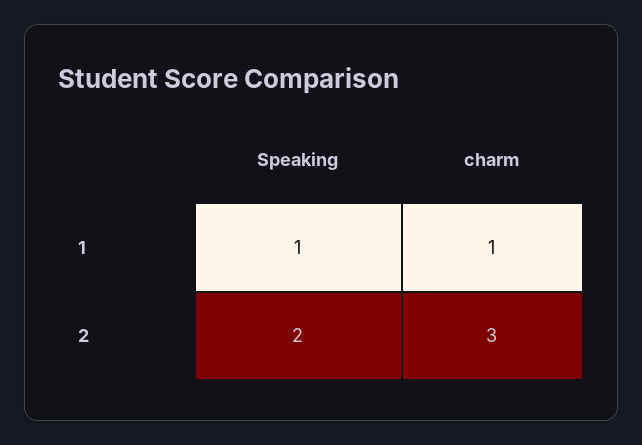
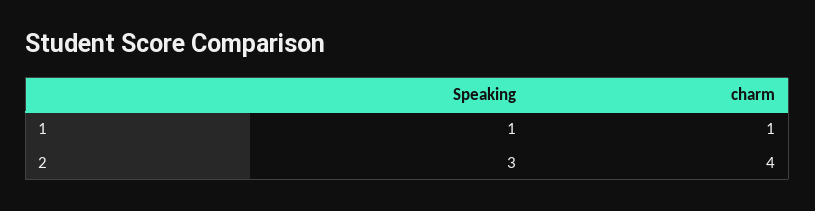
Speaking, 2: 2 -> 3
charm, 2: 3 -> 4

